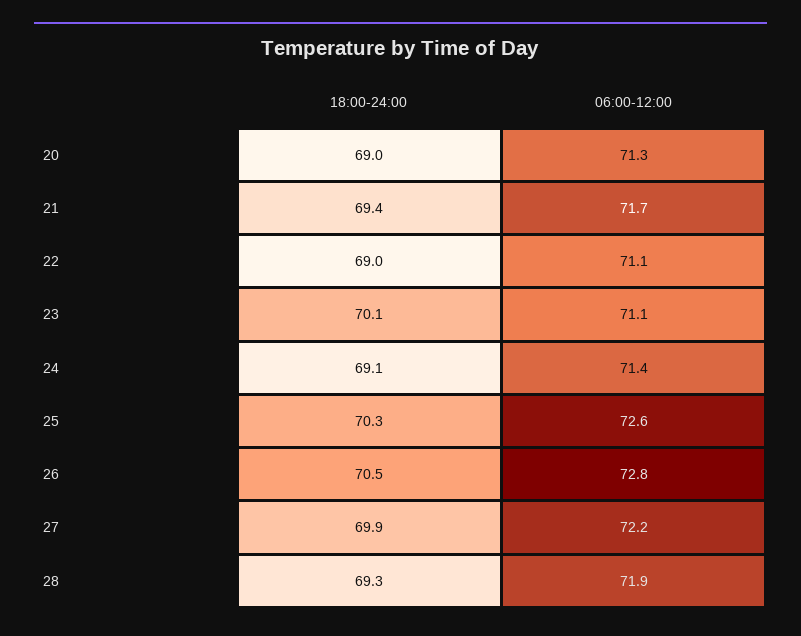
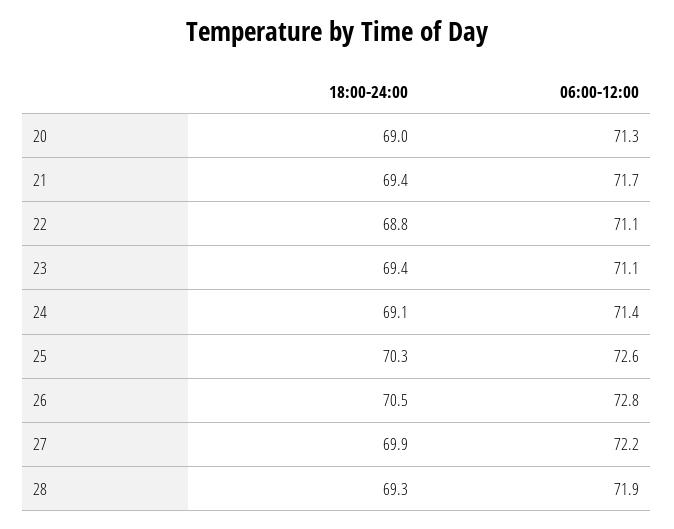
18:00-24:00, 22: 69 -> 68.8
18:00-24:00, 23: 70.1 -> 69.4

